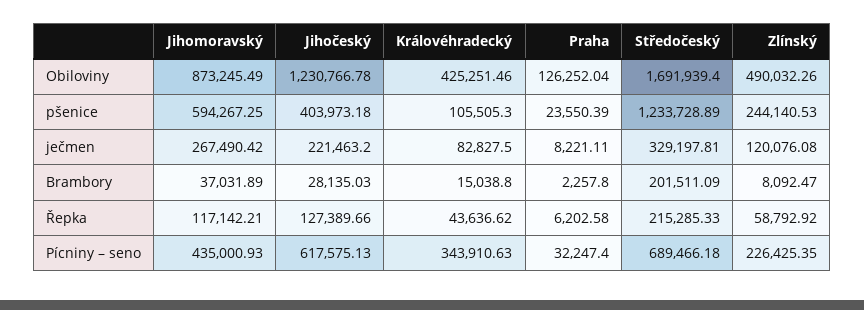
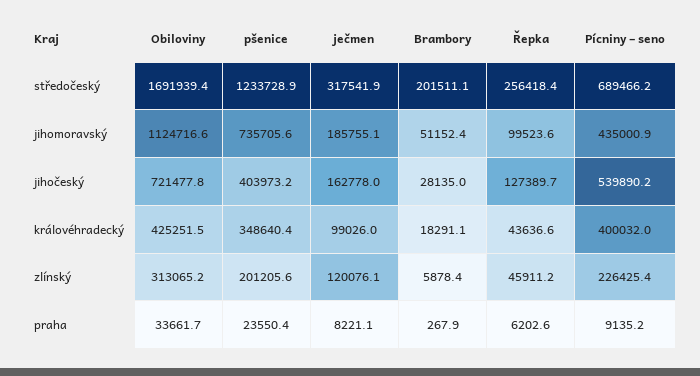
Jihomoravský, Obiloviny: 873245.49 -> 1124716.6
Jihočeský, Obiloviny: 1230766.78 -> 721477.8
Praha, Obiloviny: 126252.04 -> 33661.7
Zlínský, Obiloviny: 490032.26 -> 313065.2
Jihomoravský, pšenice: 594267.25 -> 735705.6
Královéhradecký, pšenice: 105505.3 -> 348640.4
Zlínský, pšenice: 244140.53 -> 201205.6
Jihomoravský, ječmen: 267490.42 -> 185755.1
Jihočeský, ječmen: 221463.2 -> 162778
Královéhradecký, ječmen: 82827.5 -> 99026
Středočeský, ječmen: 329197.81 -> 317541.9
Jihomoravský, Brambory: 37031.89 -> 51152.4
Královéhradecký, Brambory: 15038.8 -> 18291.1
Praha, Brambory: 2257.8 -> 267.9
Zlínský, Brambory: 8092.47 -> 5878.4
Jihomoravský, Řepka: 117142.21 -> 99523.6
Středočeský, Řepka: 215285.33 -> 256418.4
Zlínský, Řepka: 58792.92 -> 45911.2
Jihočeský, Pícniny – seno: 617575.13 -> 539890.2
Královéhradecký, Pícniny – seno: 343910.63 -> 400032
Praha, Pícniny – seno: 32247.4 -> 9135.2

